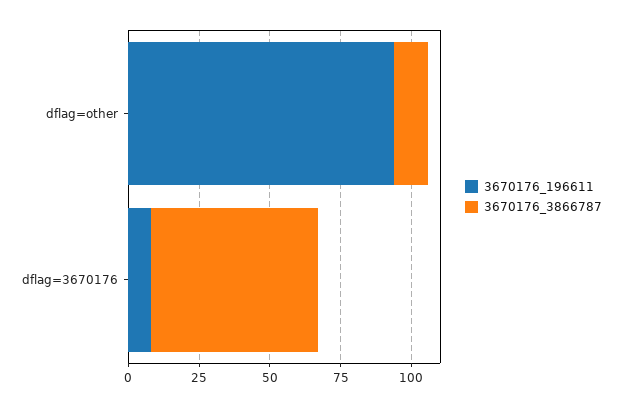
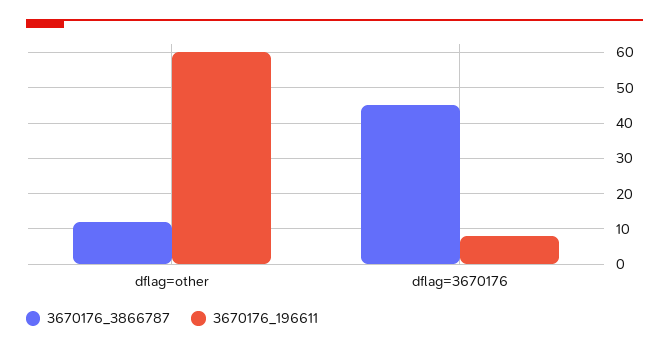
3670176_196611, dflag=other: 95 -> 60
3670176_3866787, dflag=3670176: 60 -> 45

